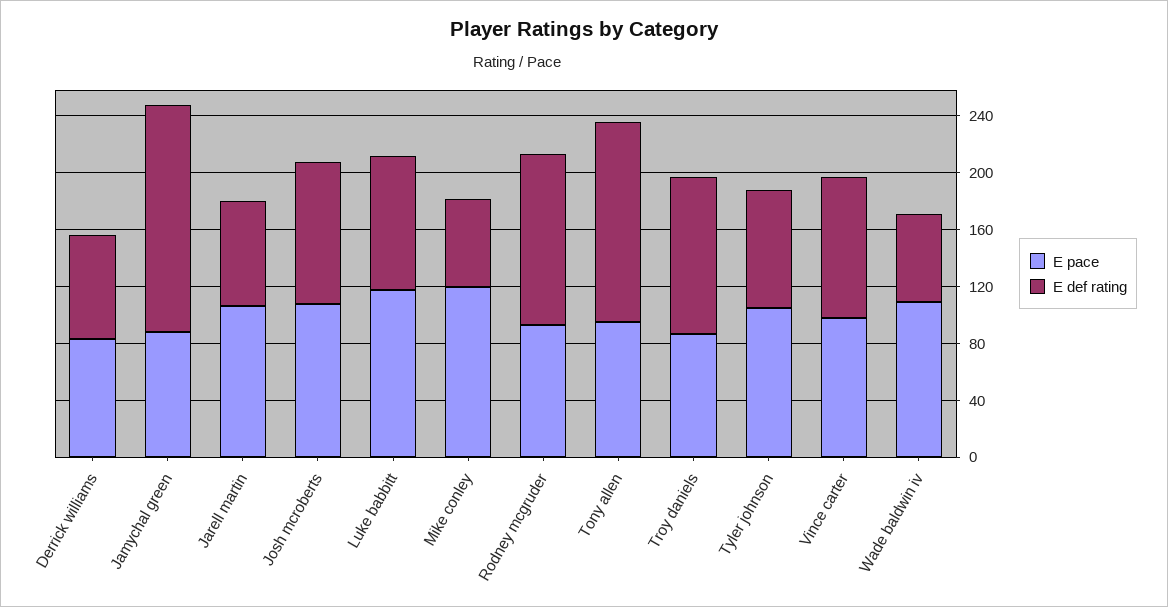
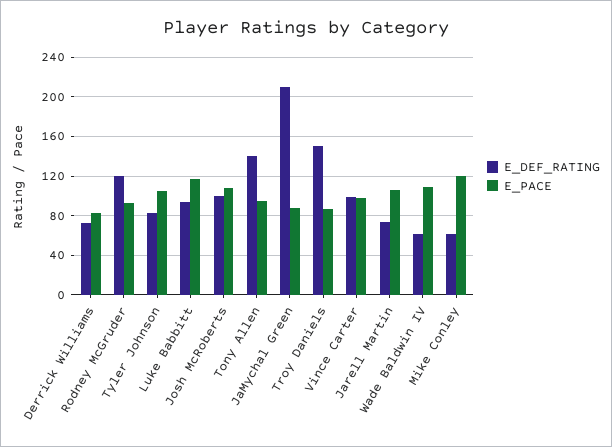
E def rating, Jamychal green: 160 -> 210
E def rating, Troy daniels: 110 -> 150

